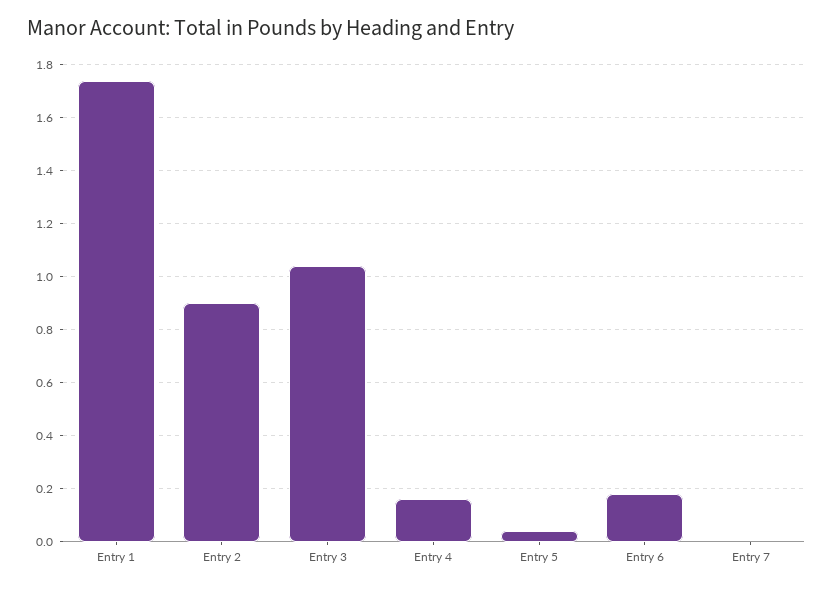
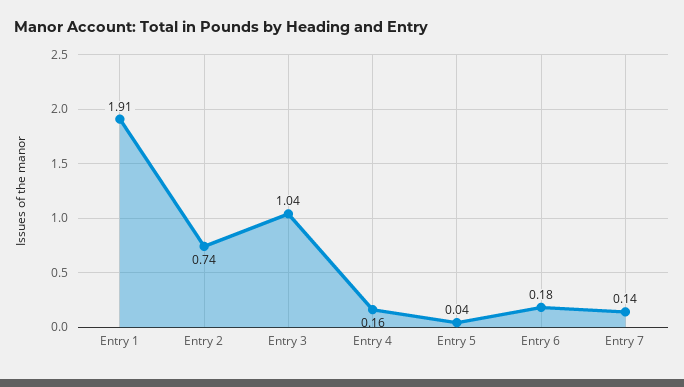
Entry 1: 1.75 -> 1.91
Entry 2: 0.9 -> 0.74
Entry 7: 0 -> 0.14

